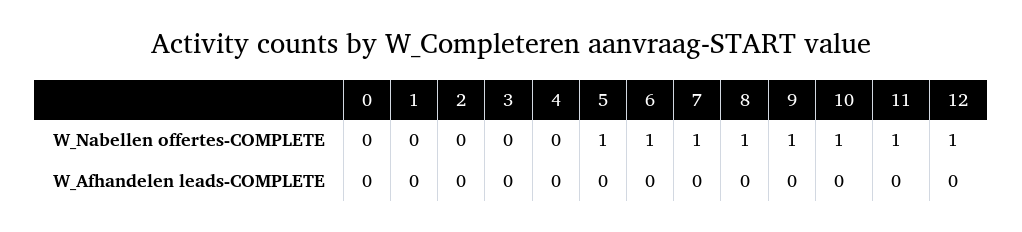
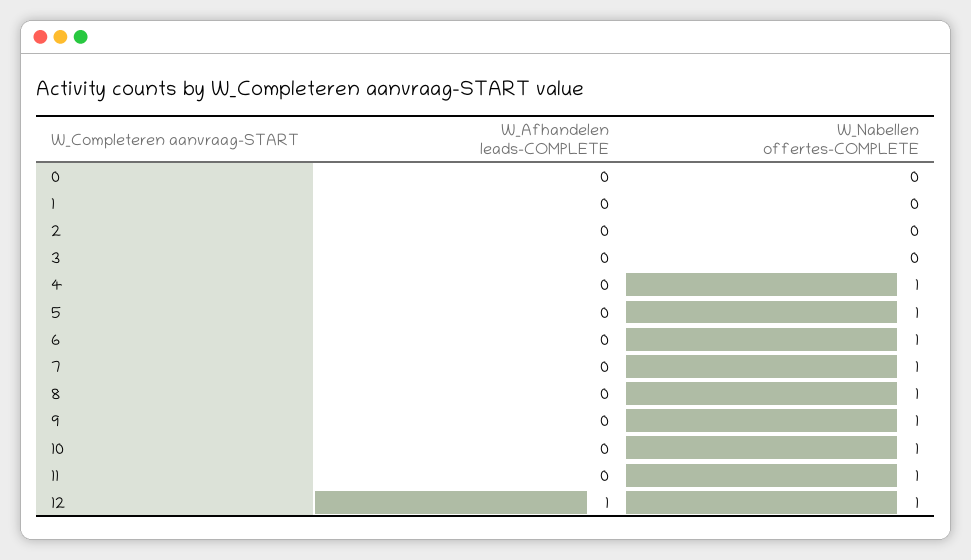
4, W_Nabellen offertes-COMPLETE: 0 -> 1
12, W_Afhandelen leads-COMPLETE: 0 -> 1

